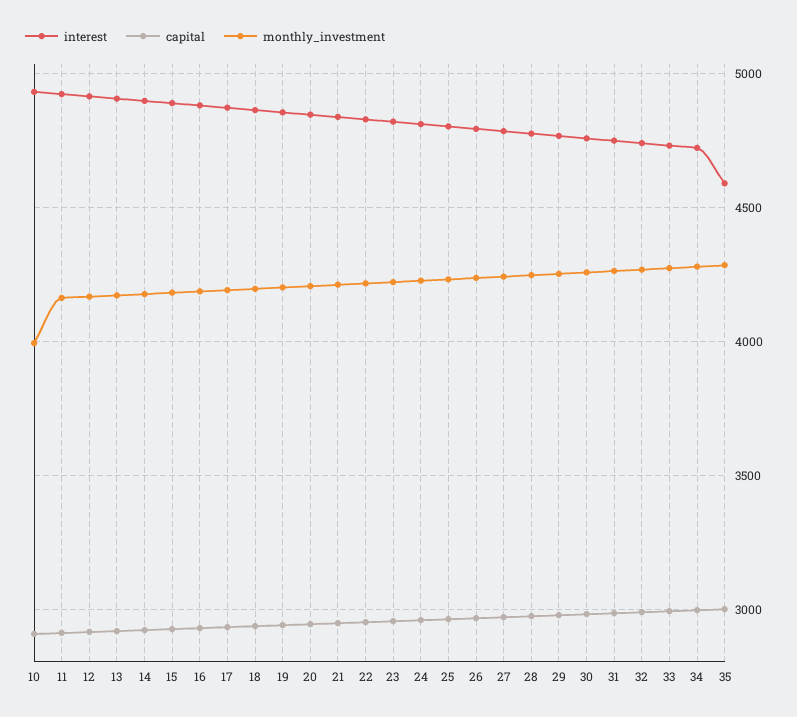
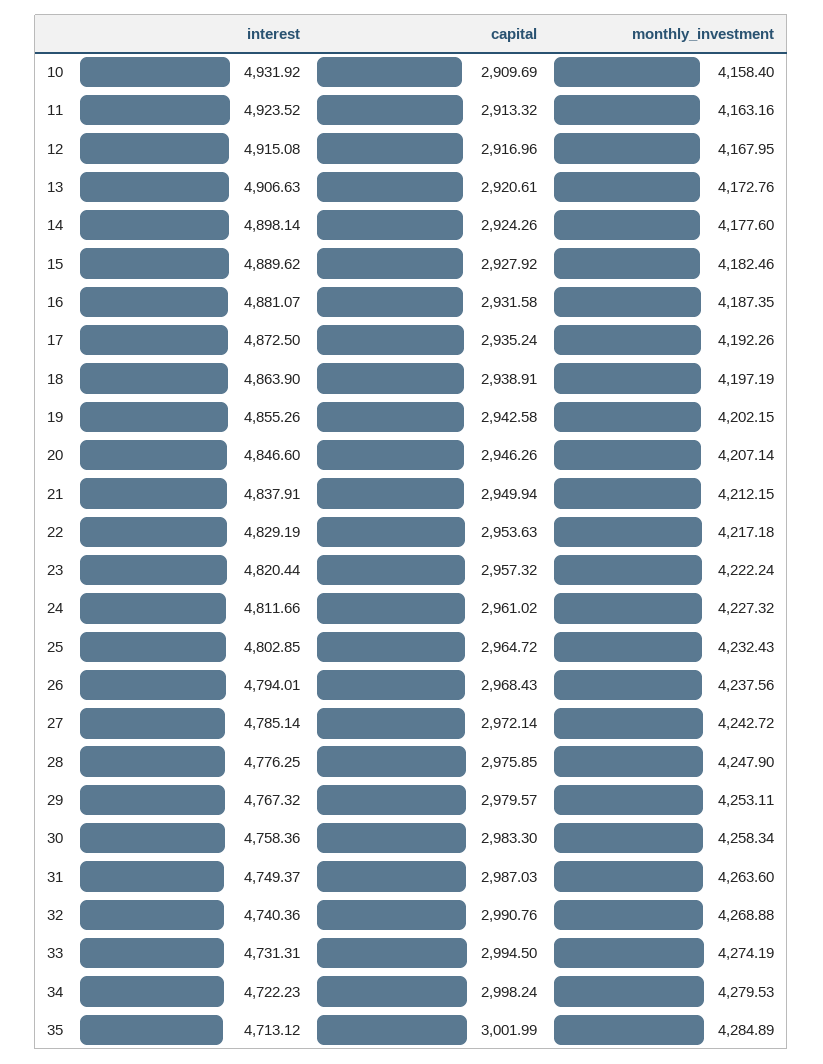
monthly_investment, 10: 4000 -> 4158.4
interest, 35: 4600 -> 4713.12

